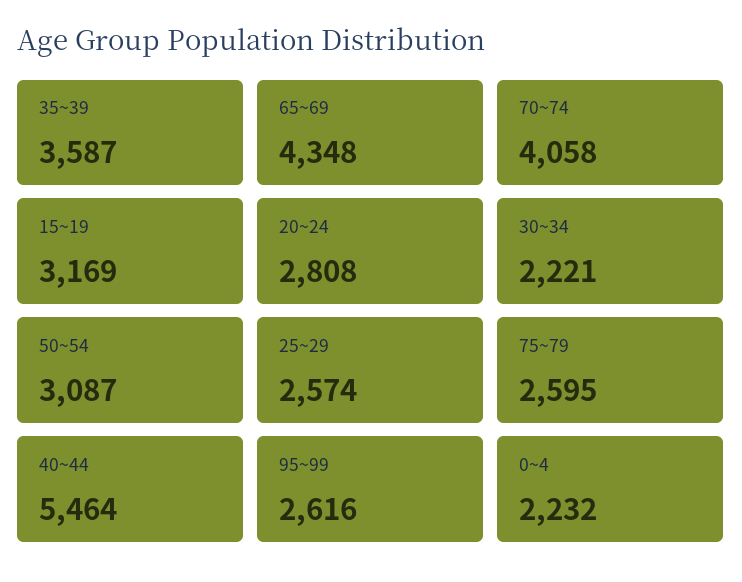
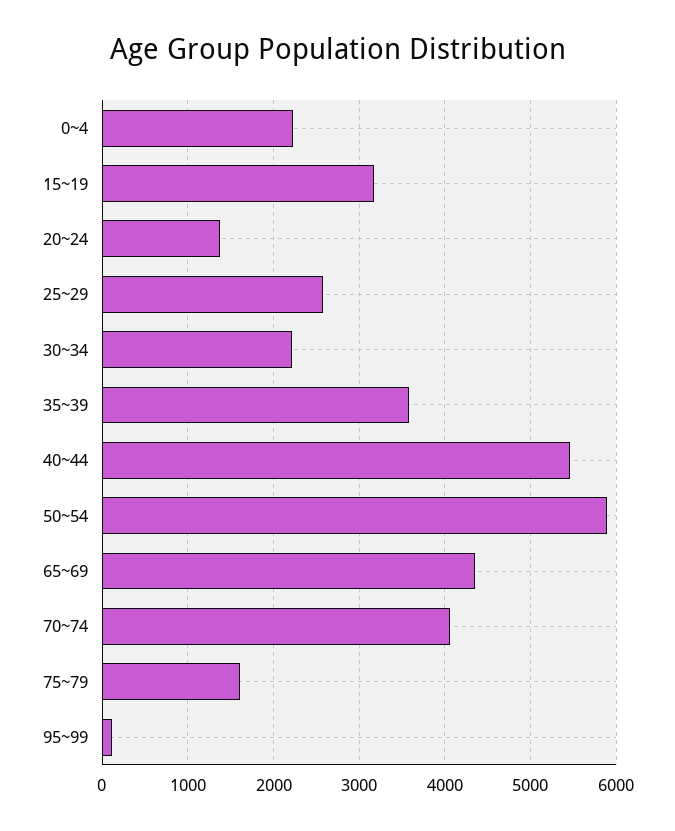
20~24: 2808 -> 1400
50~54: 3087 -> 5900
75~79: 2595 -> 1600
95~99: 2616 -> 100

